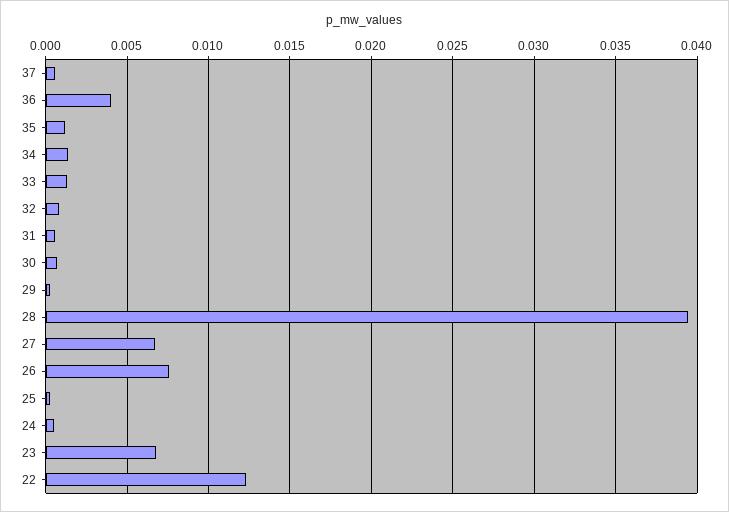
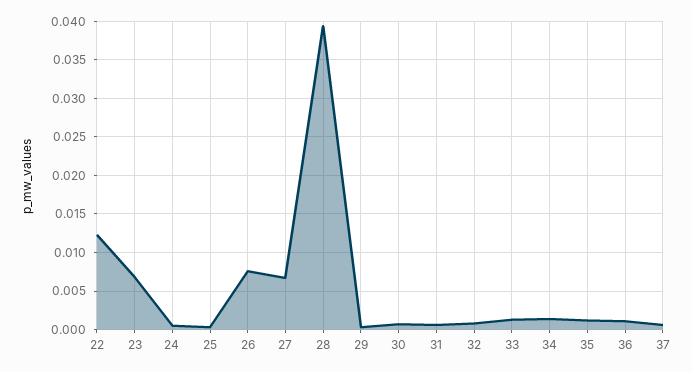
36: 0.004 -> 0.001

